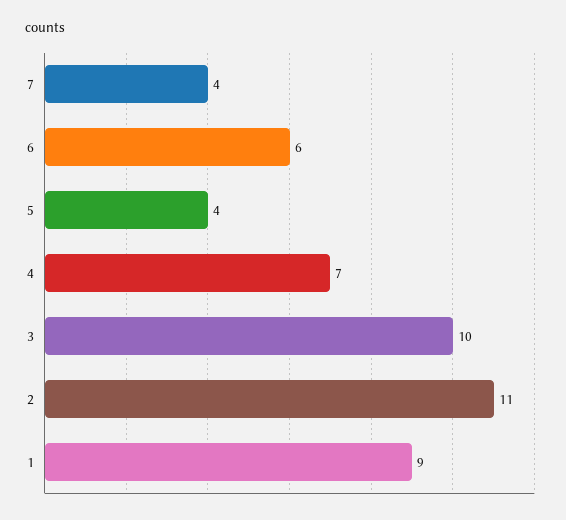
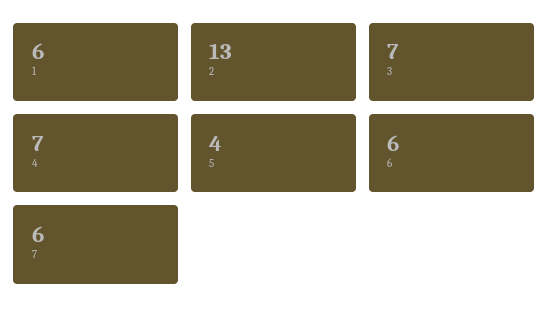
7: 4 -> 6
3: 10 -> 7
2: 11 -> 13
1: 9 -> 6

